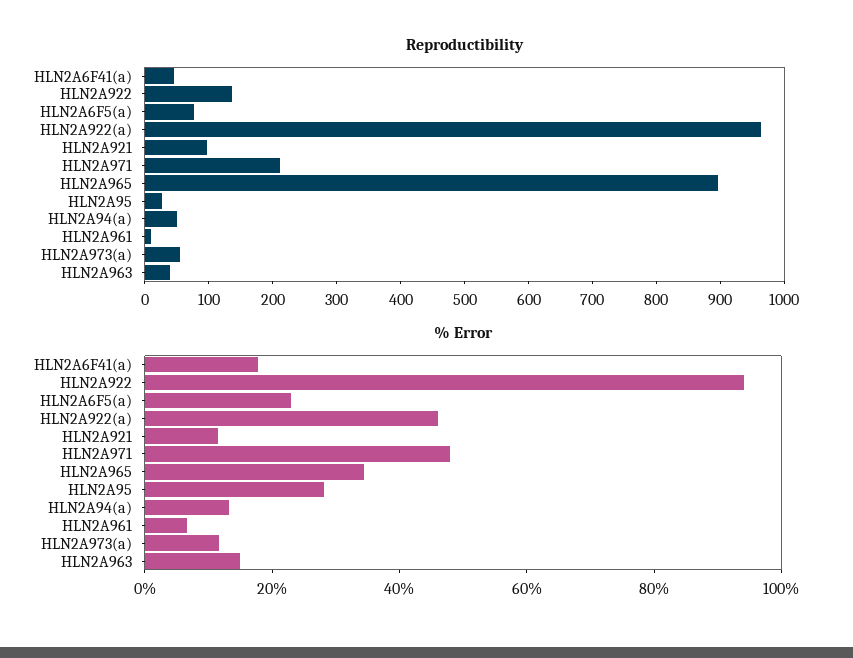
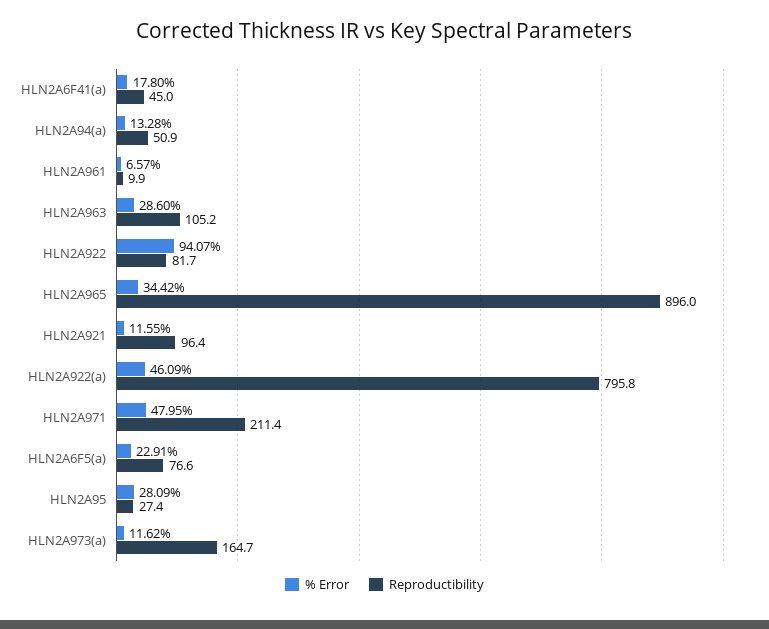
Reproductibility, HLN2A922: 140 -> 81.7
Reproductibility, HLN2A922(a): 960 -> 795.8
Reproductibility, HLN2A973(a): 60 -> 164.7
Reproductibility, HLN2A963: 40 -> 105.2
% Error, HLN2A963: 15 -> 28.6

